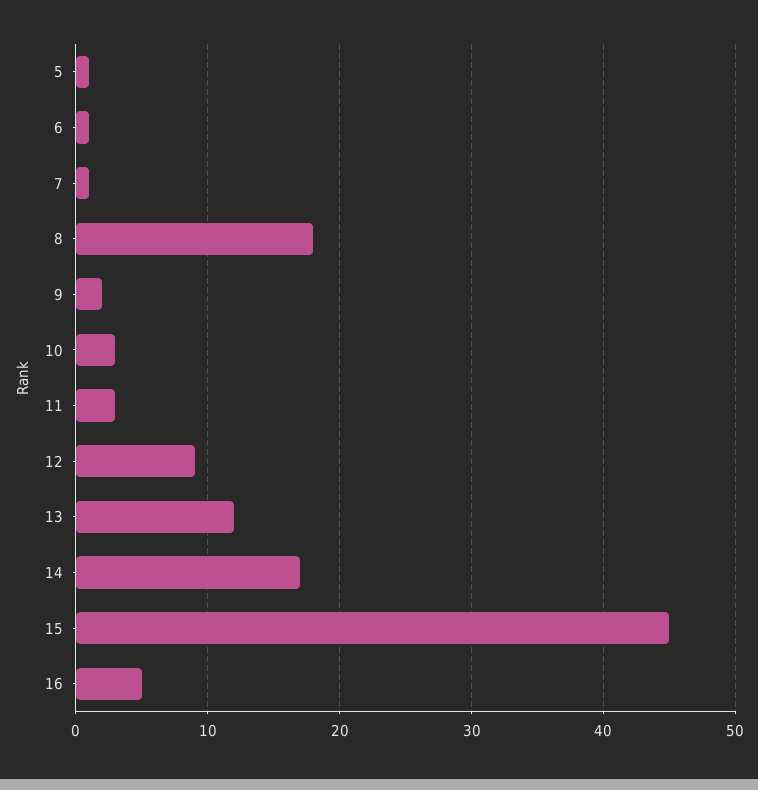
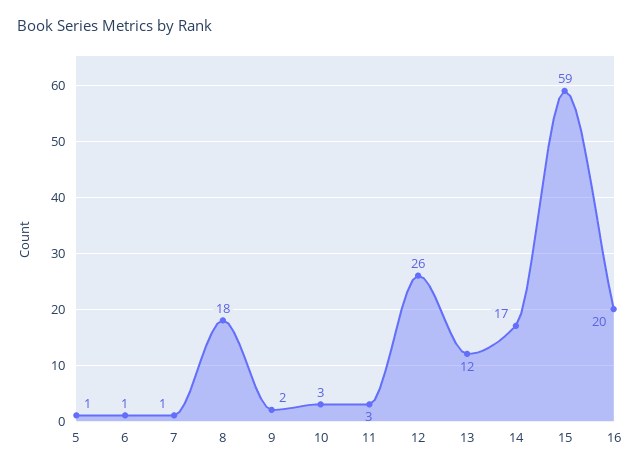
12: 9 -> 26
15: 45 -> 59
16: 5 -> 20

